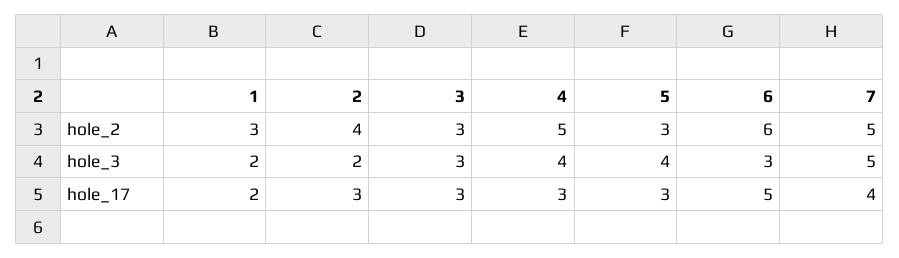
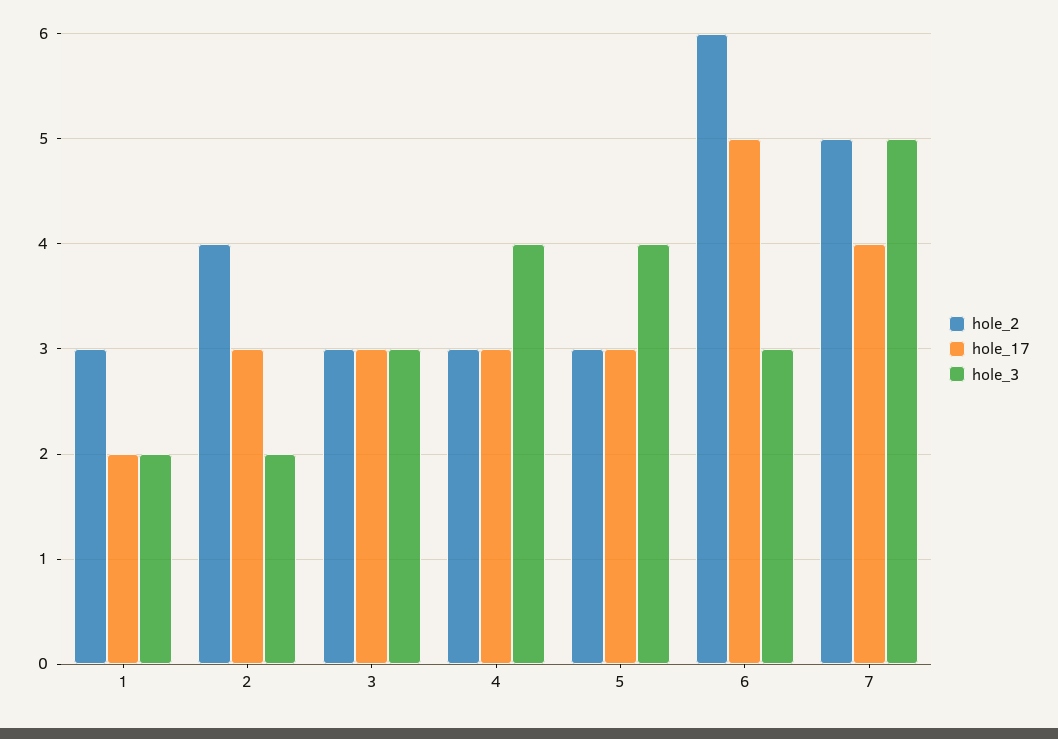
hole_2, 4: 5 -> 3

